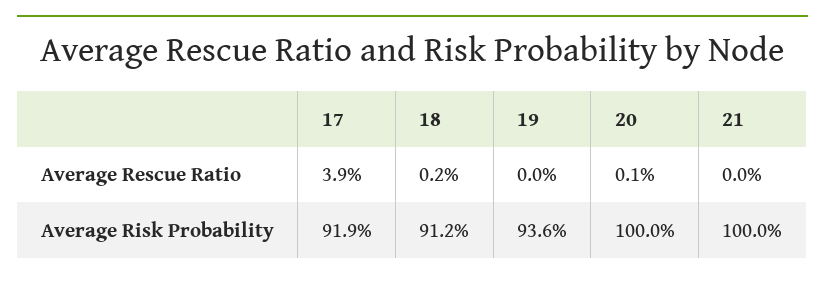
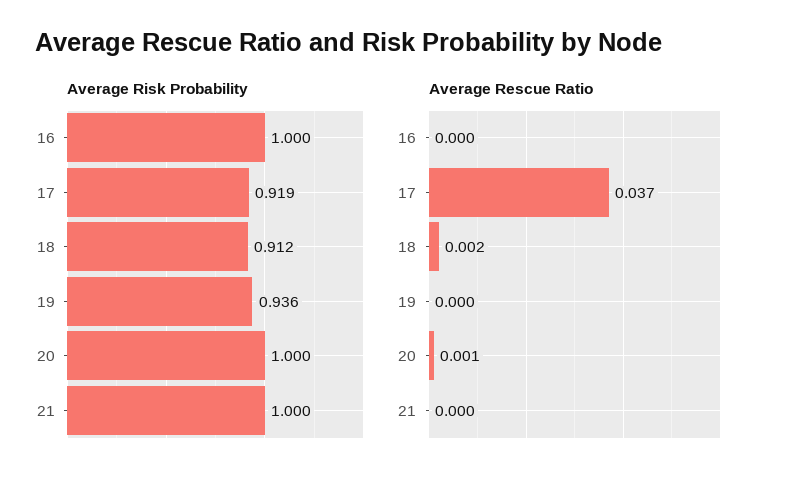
Average Rescue Ratio, 17: 0.039 -> 0.037
Average Risk Probability, 16: none -> 1
Average Rescue Ratio, 16: none -> 0

